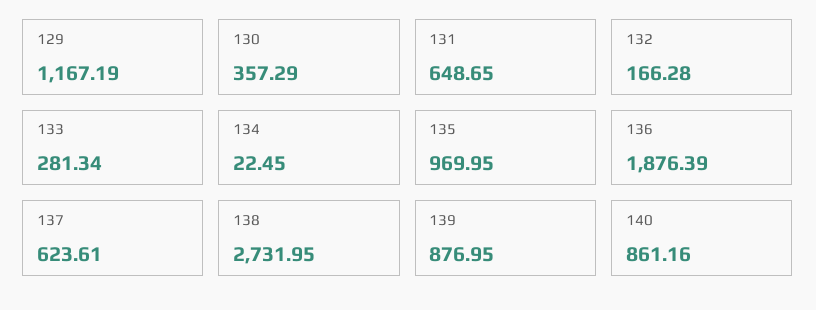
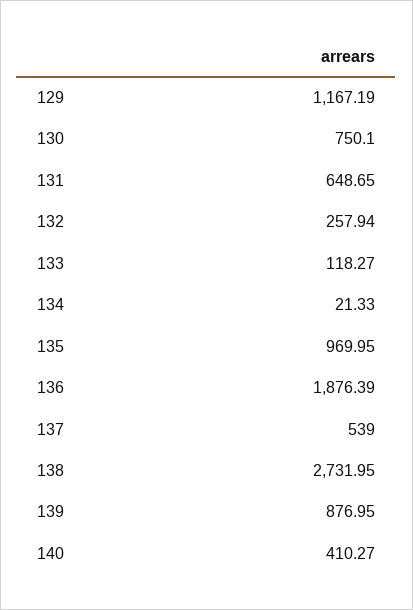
130: 357.29 -> 750.1
132: 166.28 -> 257.94
133: 281.34 -> 118.27
134: 22.45 -> 21.33
137: 623.61 -> 539
140: 861.16 -> 410.27

